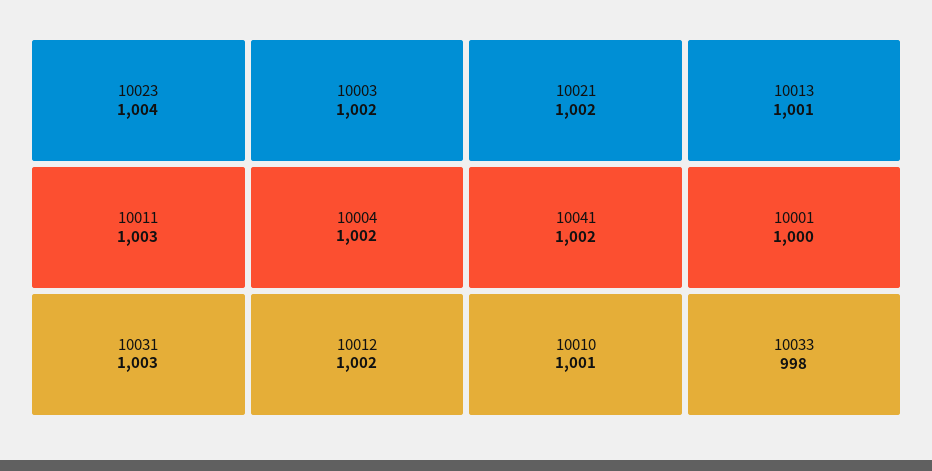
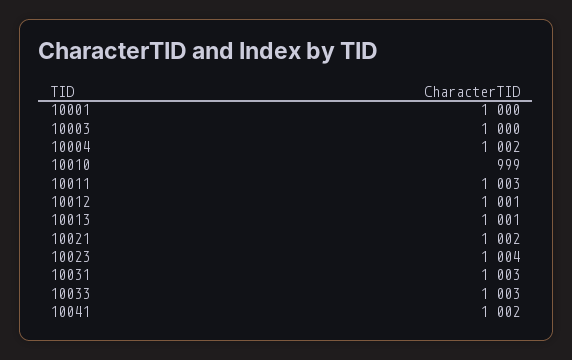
10003: 1002 -> 1000
10012: 1002 -> 1001
10010: 1001 -> 999
10033: 998 -> 1003

